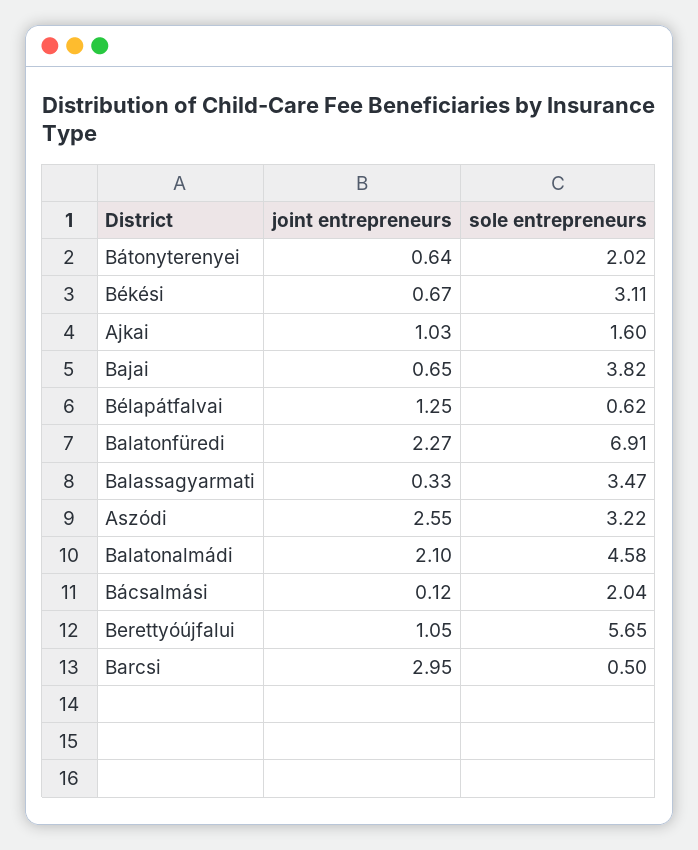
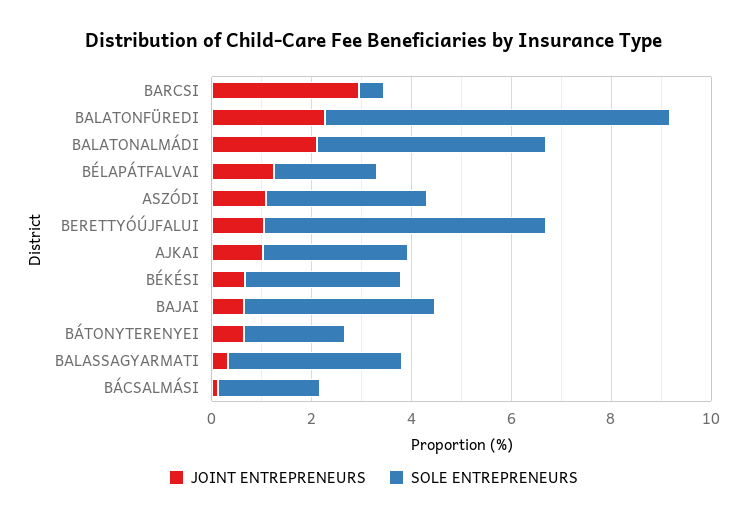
sole entrepreneurs, Ajkai: 1.6 -> 3
sole entrepreneurs, Bélapátfalvai: 0.62 -> 2
joint entrepreneurs, Aszódi: 2.55 -> 1

